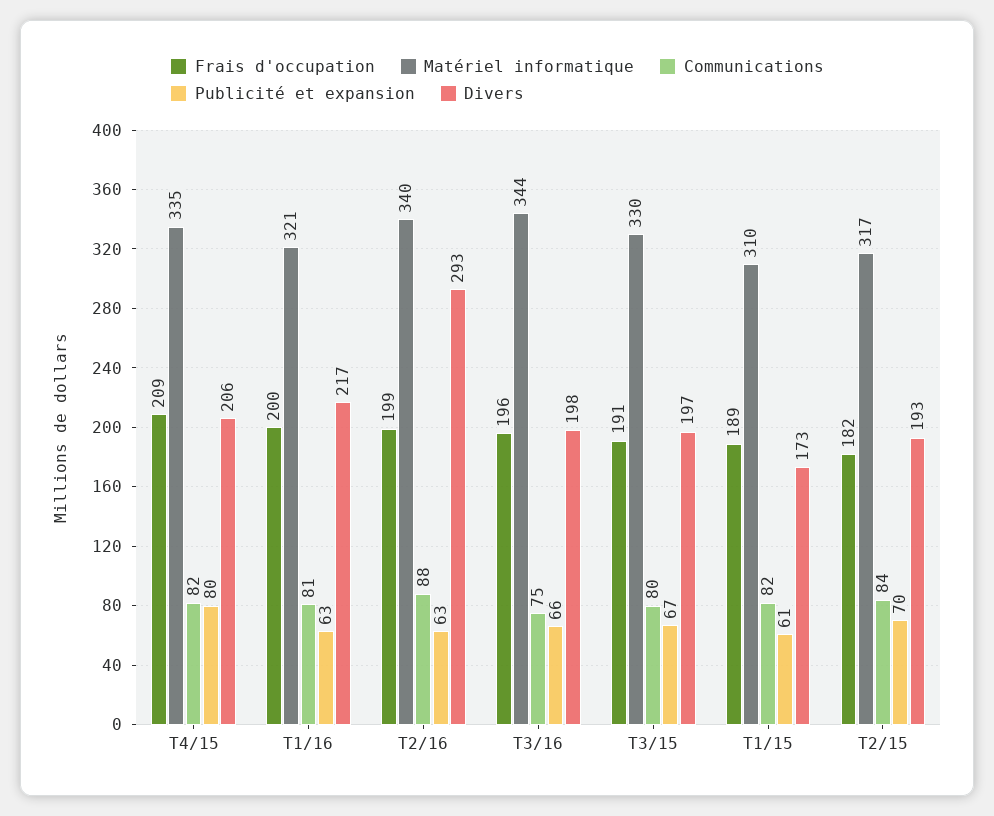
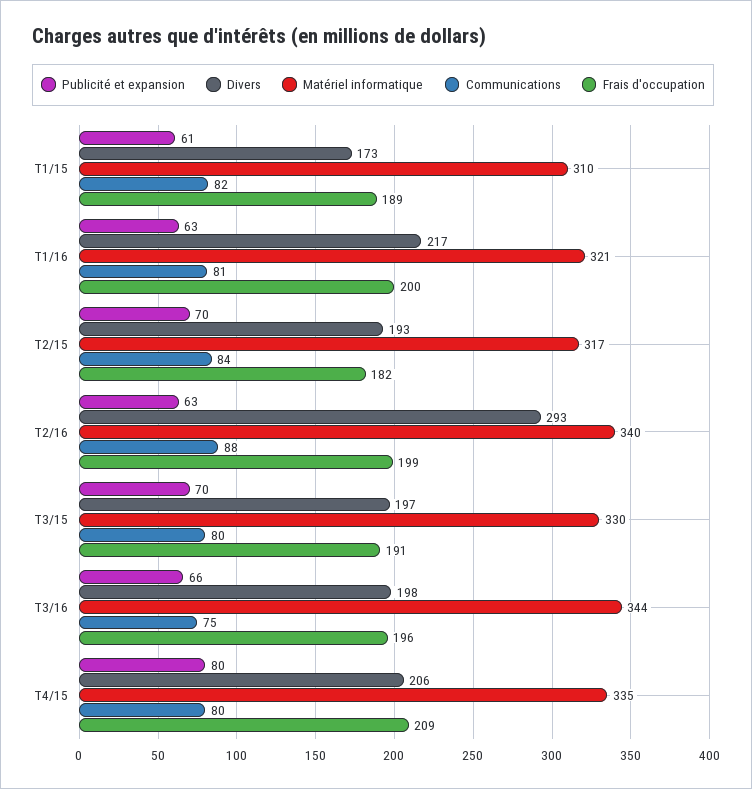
Communications, T4/15: 82 -> 80
Publicité et expansion, T3/15: 67 -> 70

